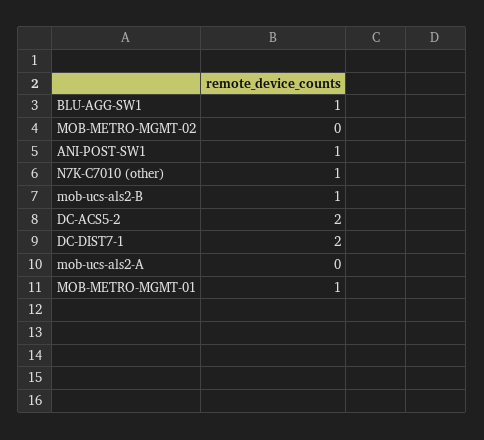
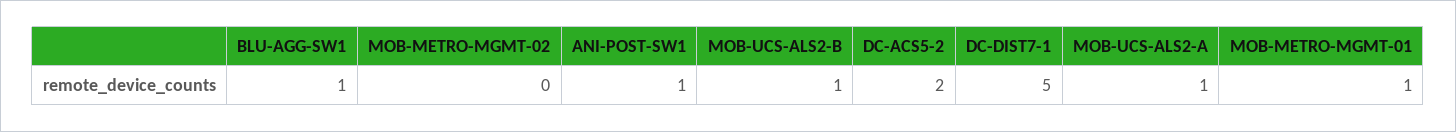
N7K-C7010 (other): 1 -> none
DC-DIST7-1: 2 -> 5
mob-ucs-als2-A: 0 -> 1

